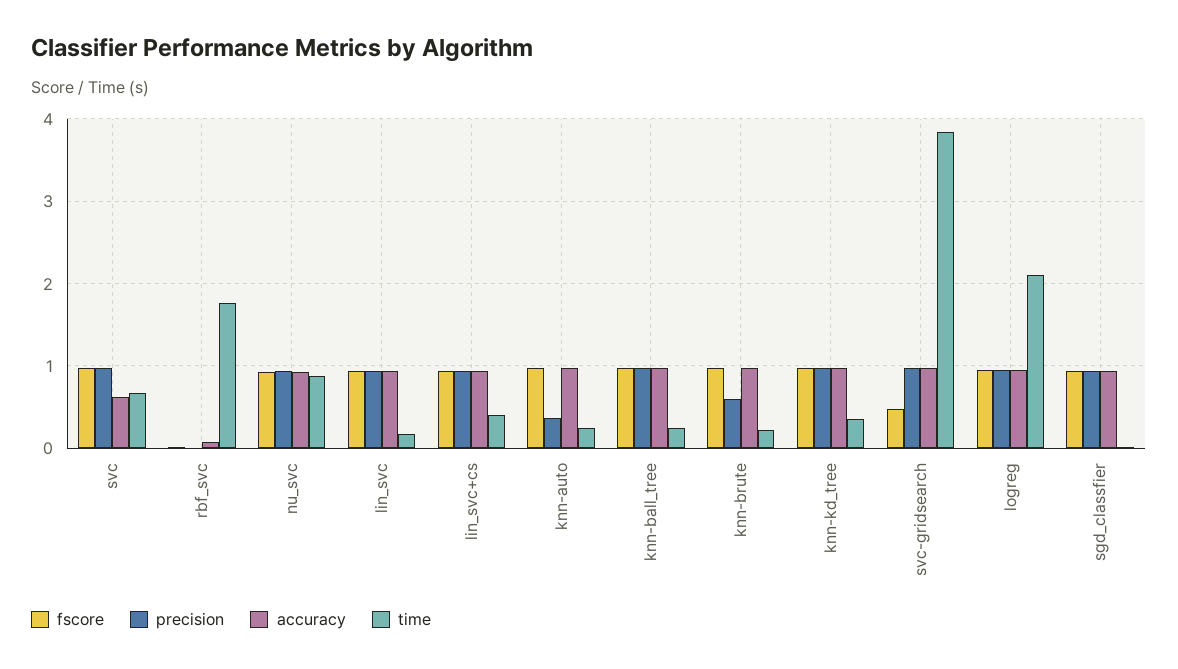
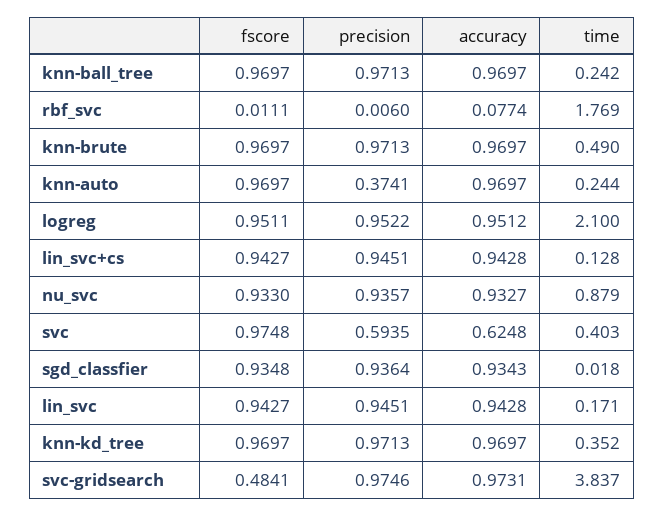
precision, svc: 1 -> 0.5935
time, svc: 0.7 -> 0.403
time, lin_svc+cs: 0.4 -> 0.128
precision, knn-brute: 0.6 -> 0.9713
time, knn-brute: 0.2 -> 0.49

